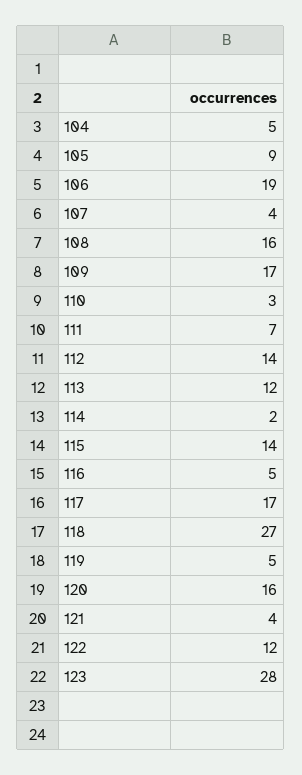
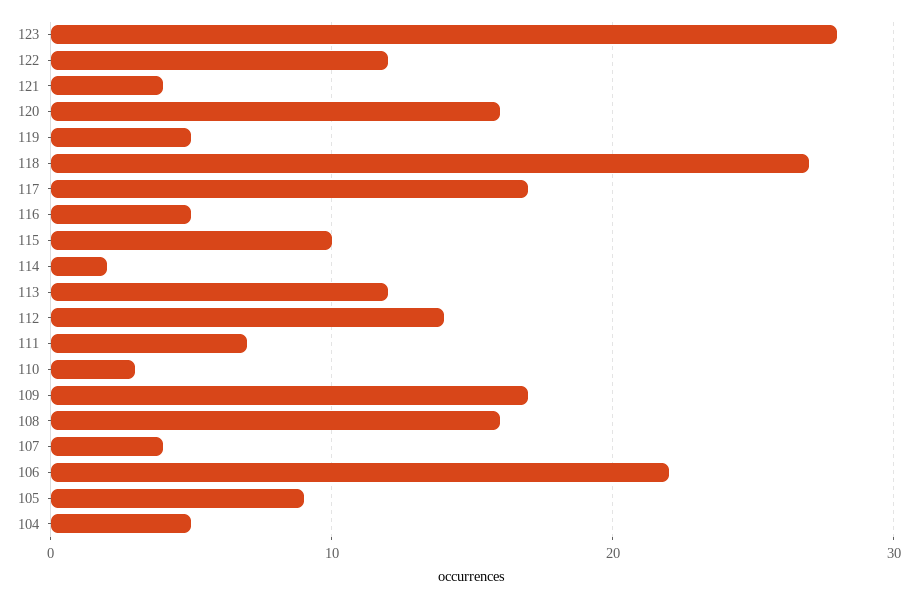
106: 19 -> 22
115: 14 -> 10

